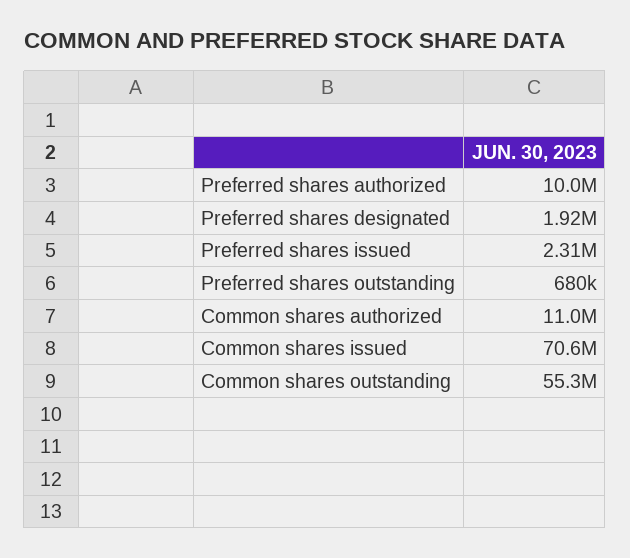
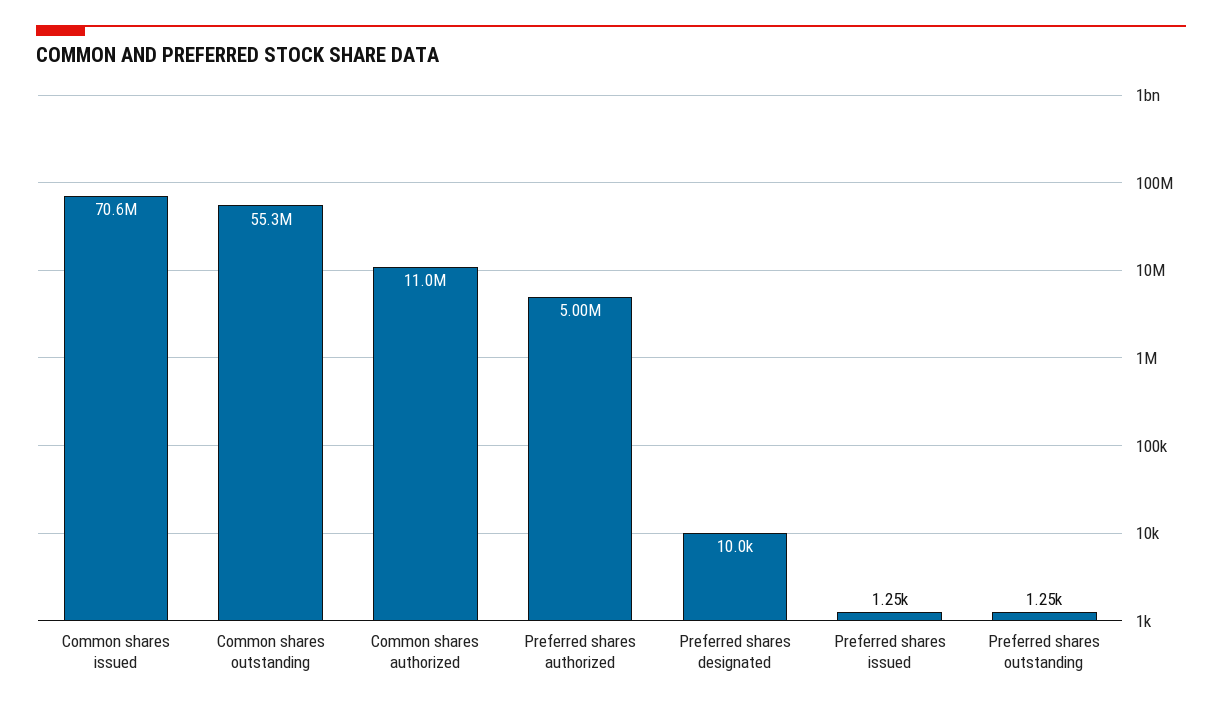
Preferred shares authorized: 10000000 -> 5000000
Preferred shares designated: 1920000 -> 10000
Preferred shares issued: 2310000 -> 1250
Preferred shares outstanding: 680000 -> 1250

